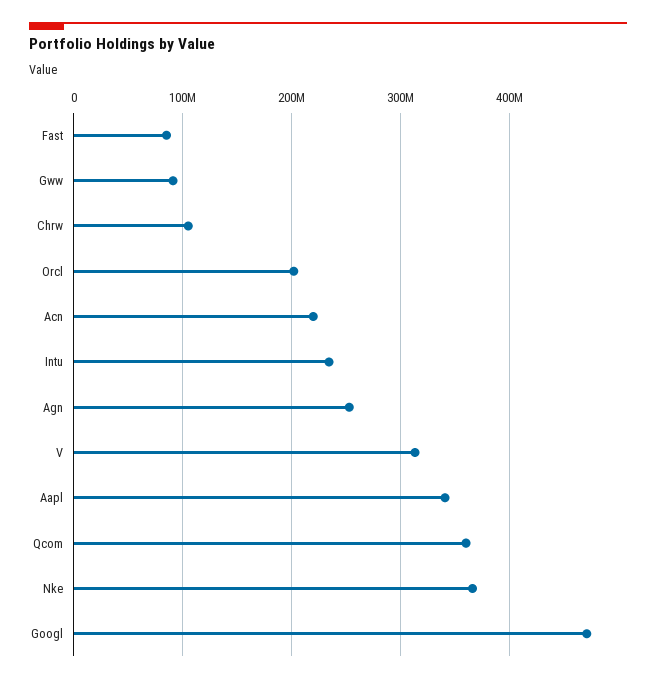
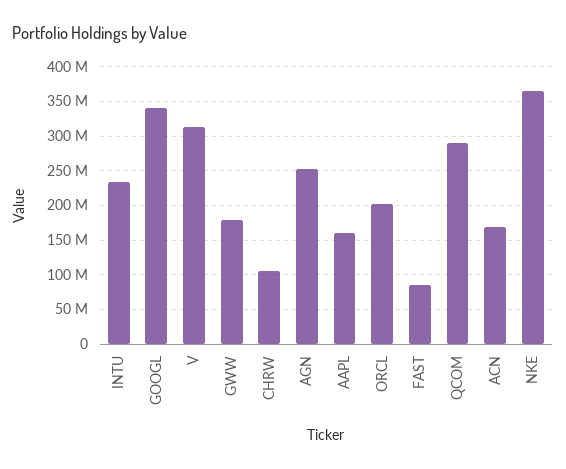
Gww: 90000000 -> 180000000
Acn: 220000000 -> 170000000
Aapl: 340000000 -> 160000000
Qcom: 360000000 -> 290000000
Googl: 470000000 -> 340000000

